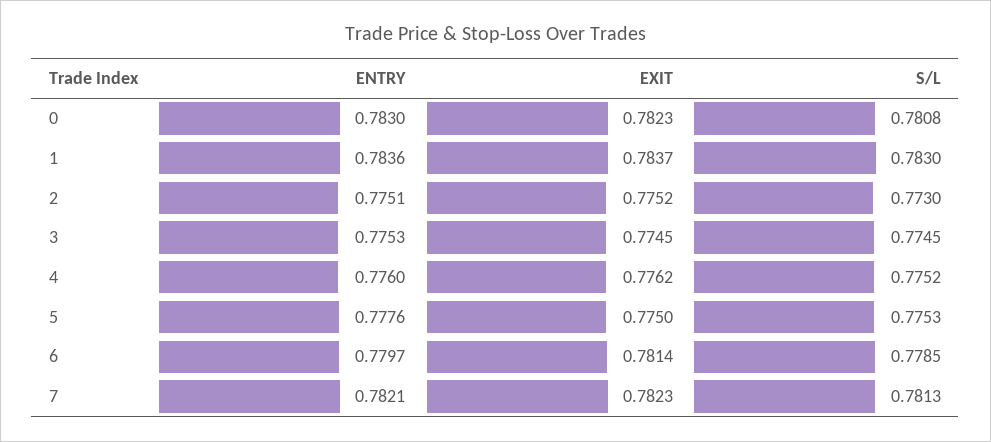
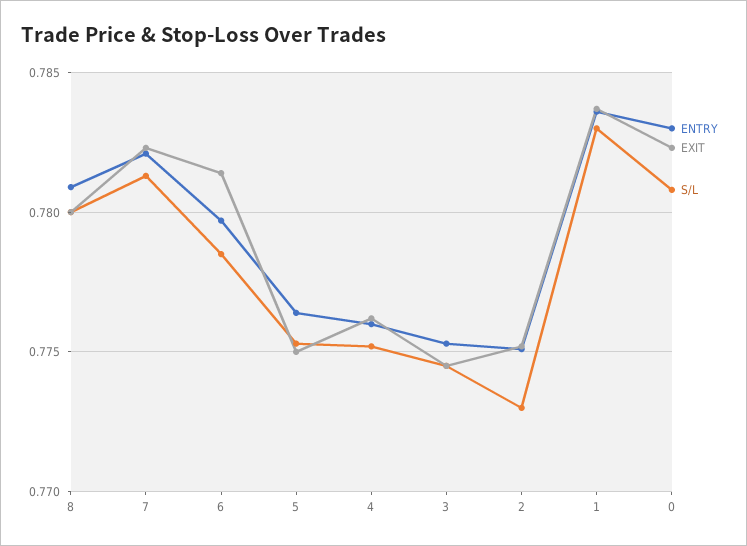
ENTRY, 5: 0.7776 -> 0.7765
ENTRY, 8: none -> 0.781
EXIT, 8: none -> 0.78
S/L, 8: none -> 0.78

